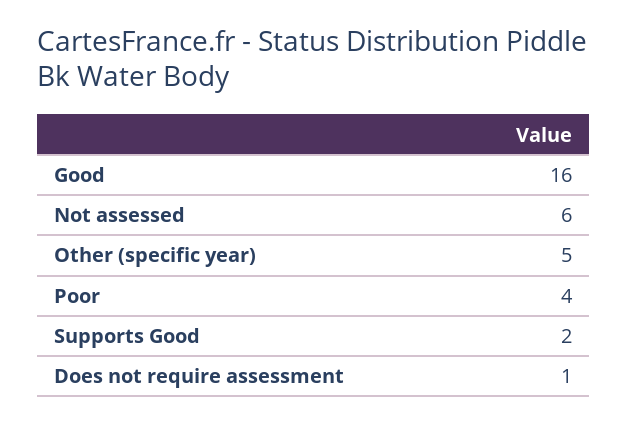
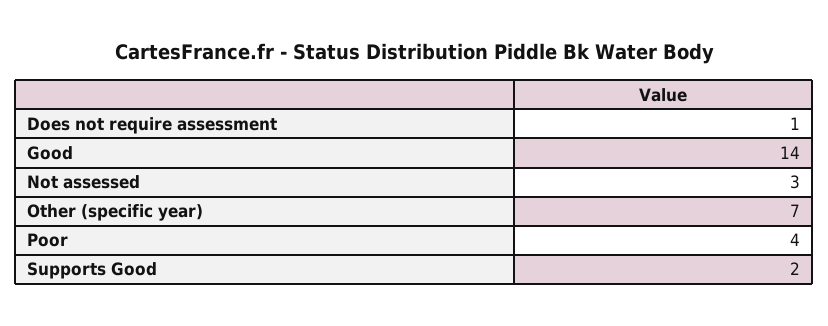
Good: 16 -> 14
Not assessed: 6 -> 3
Other (specific year): 5 -> 7

